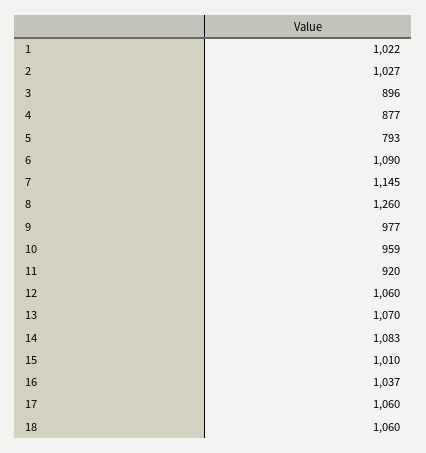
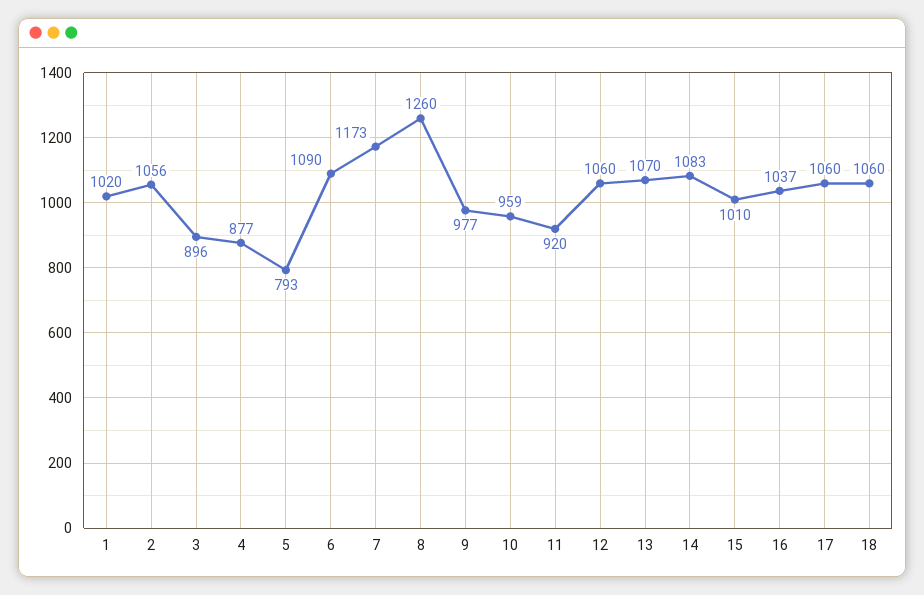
1: 1022 -> 1020
2: 1027 -> 1056
7: 1145 -> 1173

